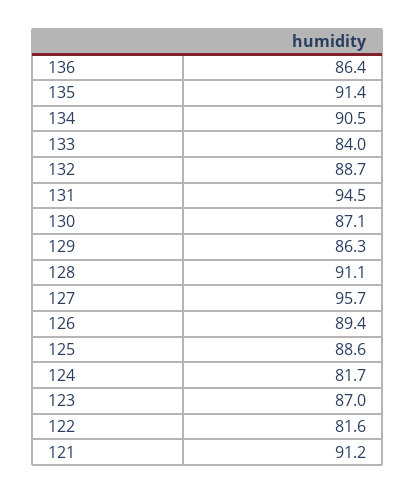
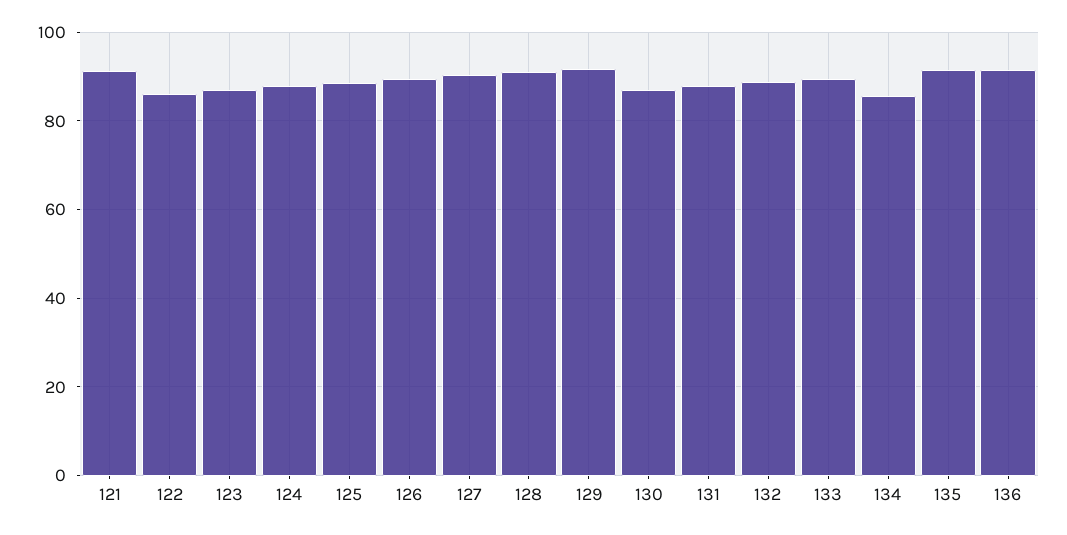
136: 86.4 -> 92
134: 90.5 -> 86
133: 84 -> 90
131: 94.5 -> 88
129: 86.3 -> 92
127: 95.7 -> 90
124: 81.7 -> 88
122: 81.6 -> 86

